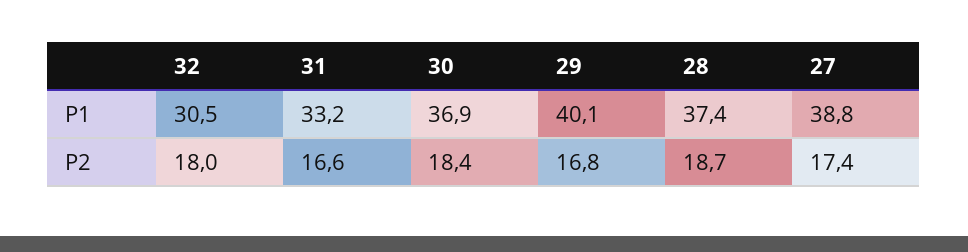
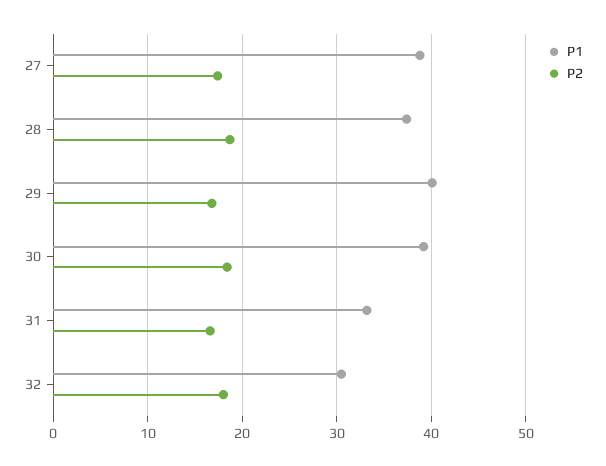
P1, 30: 36.9 -> 39

